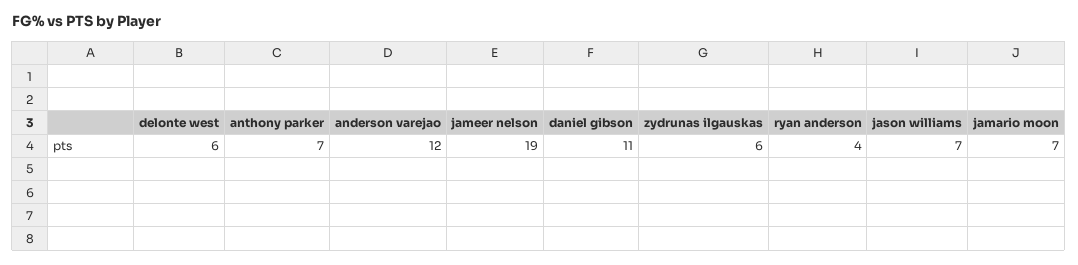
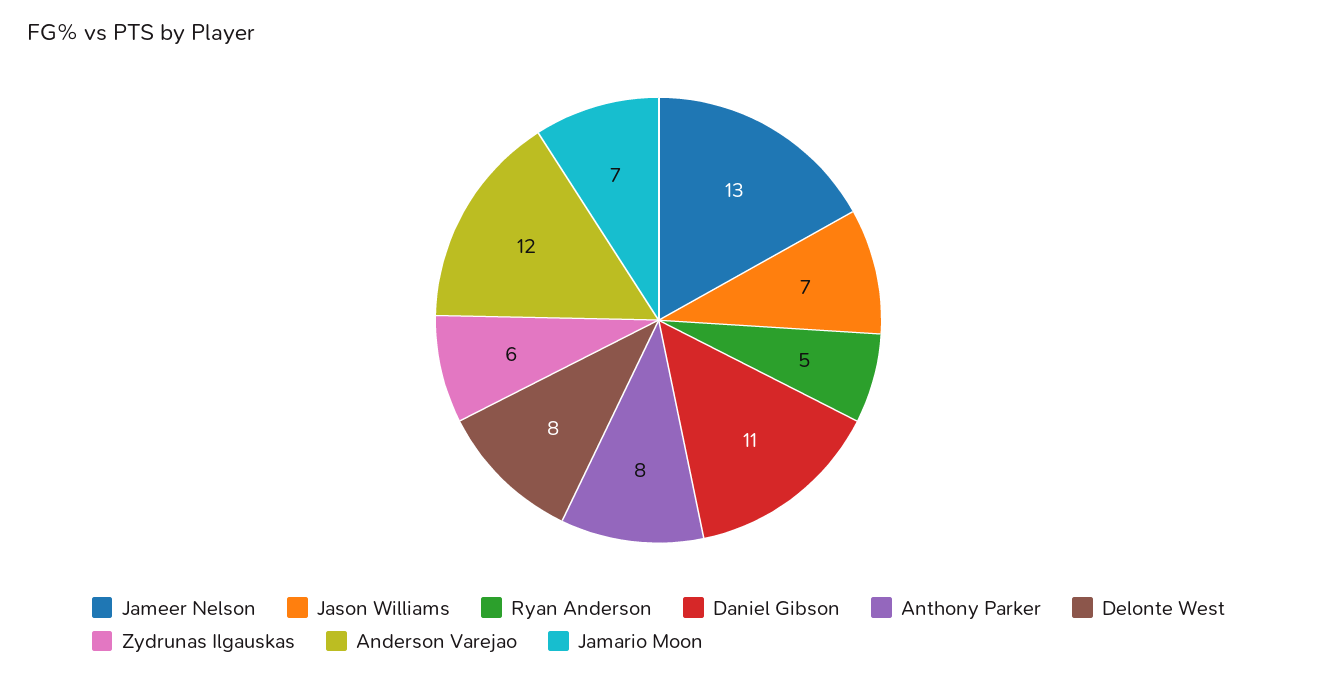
delonte west: 6 -> 8
anthony parker: 7 -> 8
jameer nelson: 19 -> 13
ryan anderson: 4 -> 5

